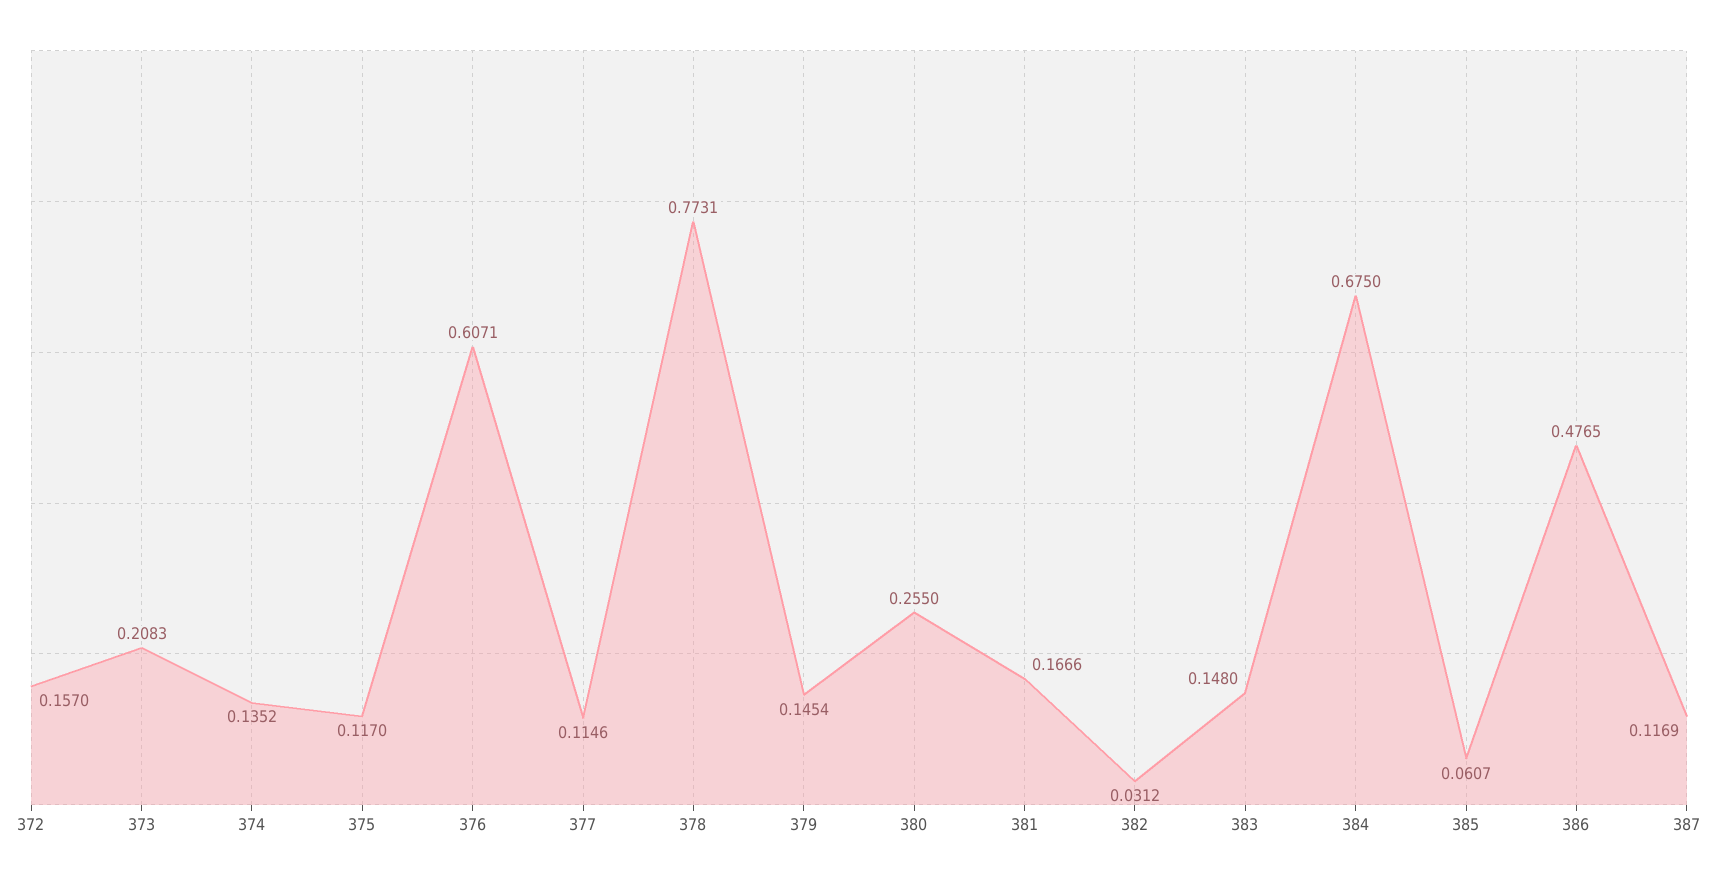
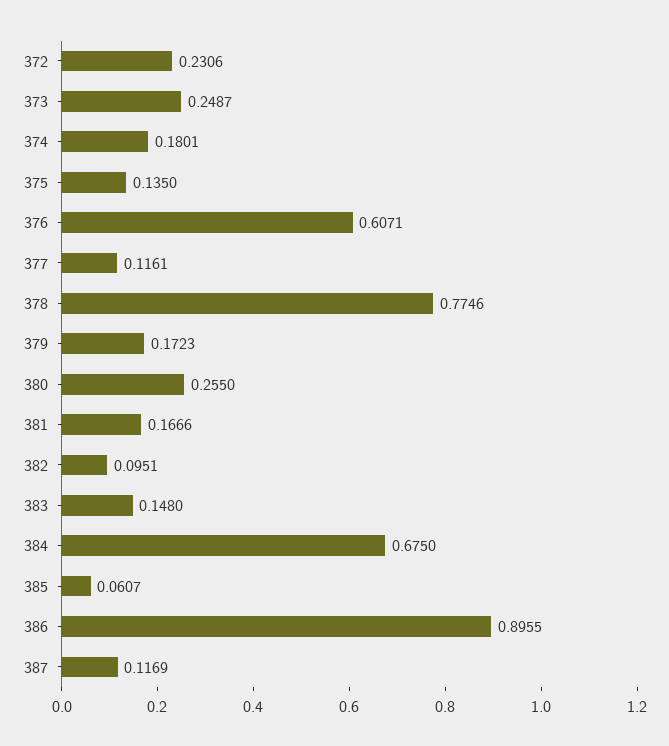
372: 0.157 -> 0.2306
373: 0.2083 -> 0.2487
374: 0.1352 -> 0.1801
375: 0.117 -> 0.135
377: 0.1146 -> 0.1161
378: 0.7731 -> 0.7746
379: 0.1454 -> 0.1723
382: 0.0312 -> 0.0951
386: 0.4765 -> 0.8955

